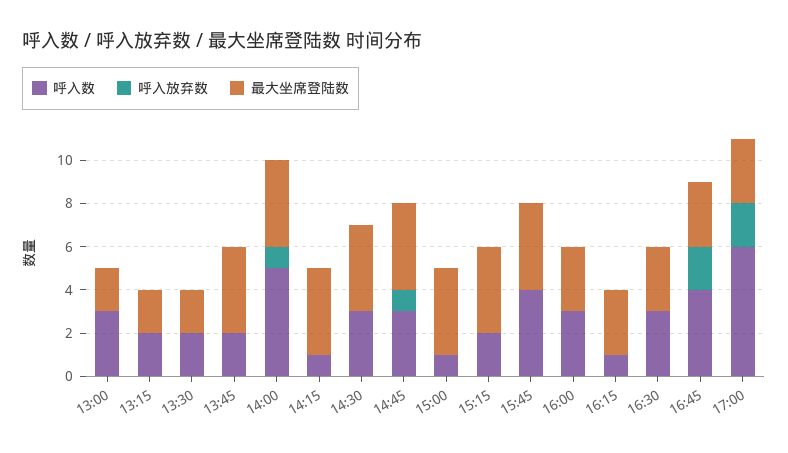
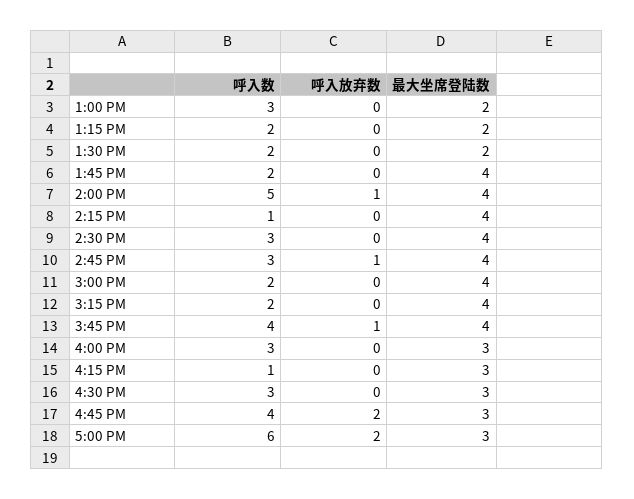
呼入数, 15:00: 1 -> 2
呼入放弃数, 15:45: 0 -> 1

